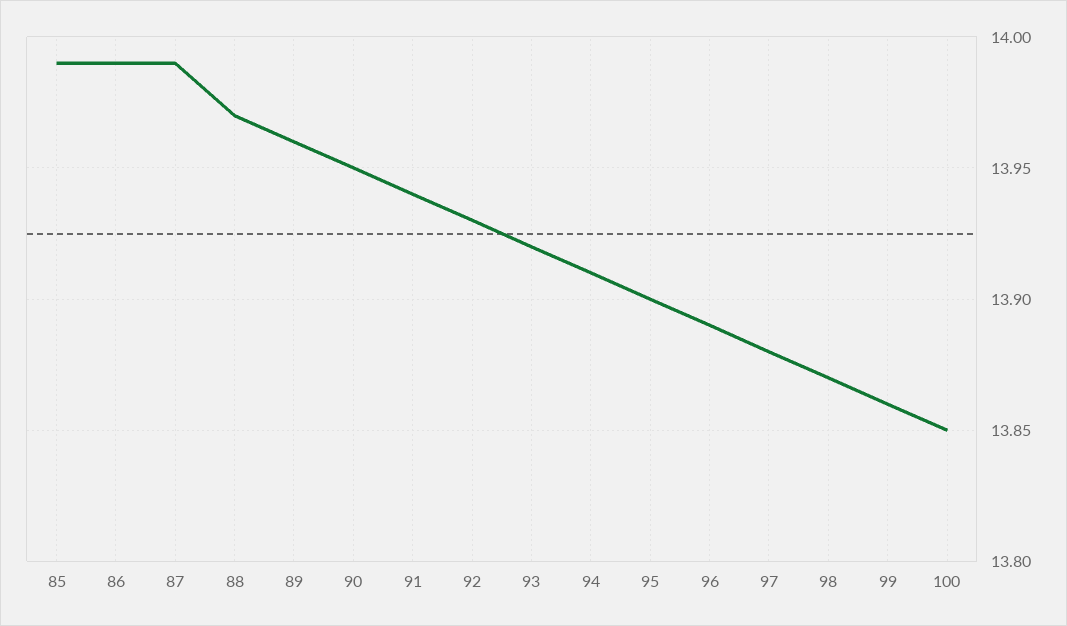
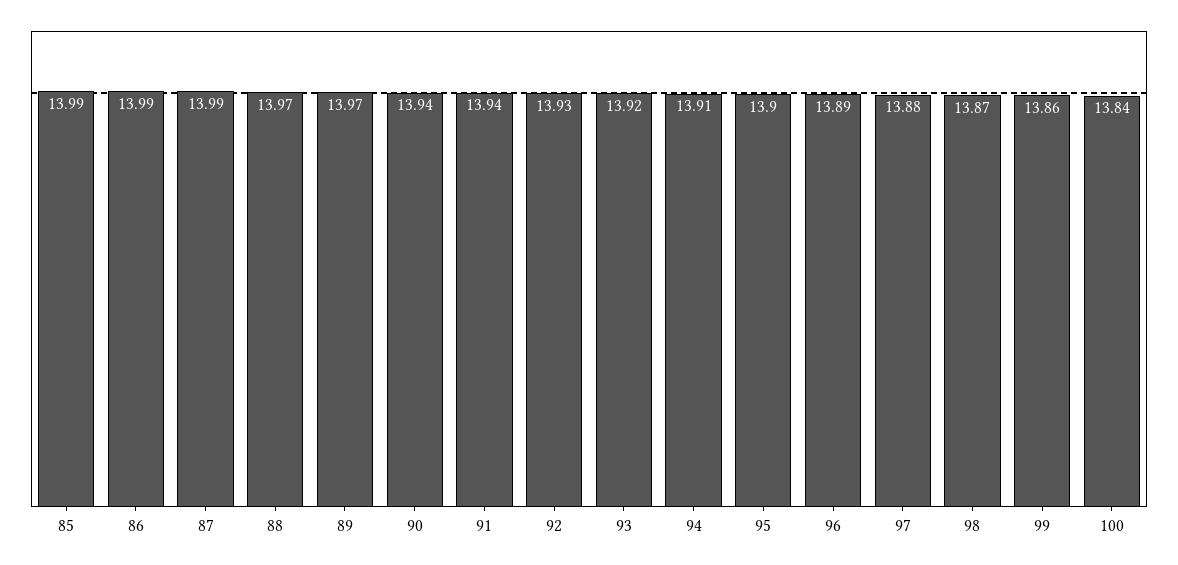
89: 13.96 -> 13.97
90: 13.95 -> 13.94
100: 13.85 -> 13.84

